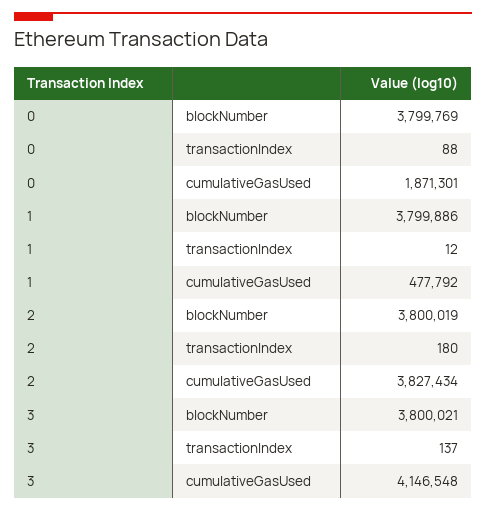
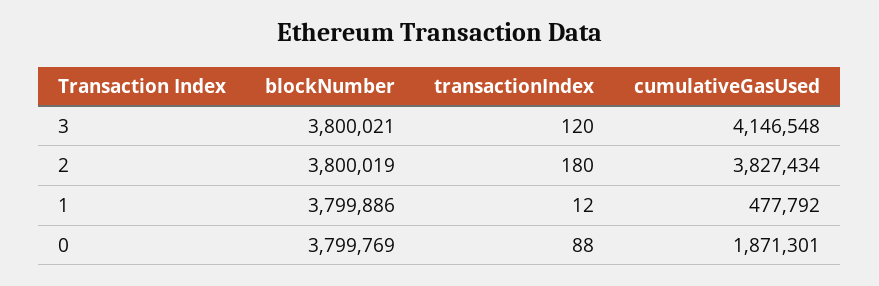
3, transactionIndex: 137 -> 120

